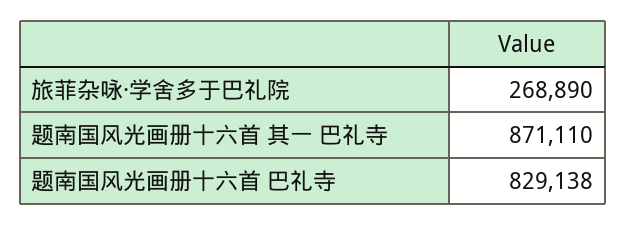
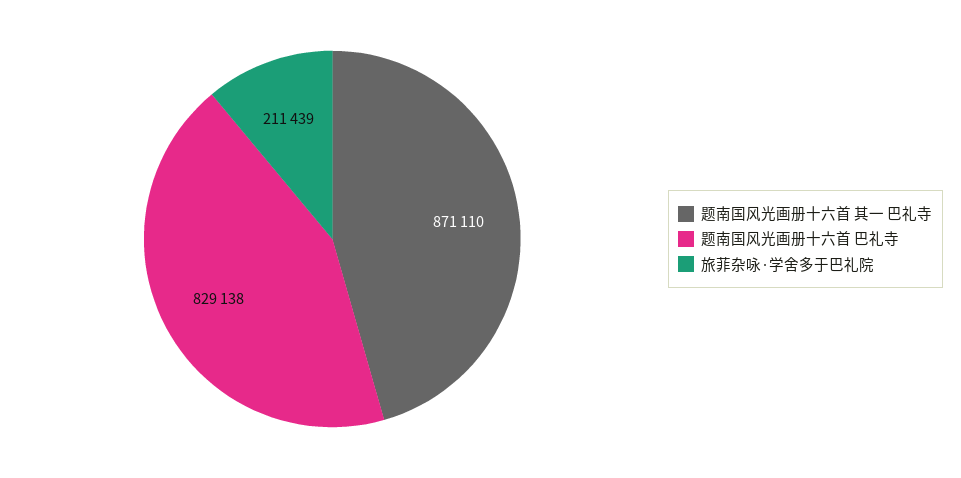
旅菲杂咏·学舍多于巴礼院: 268890 -> 211439

